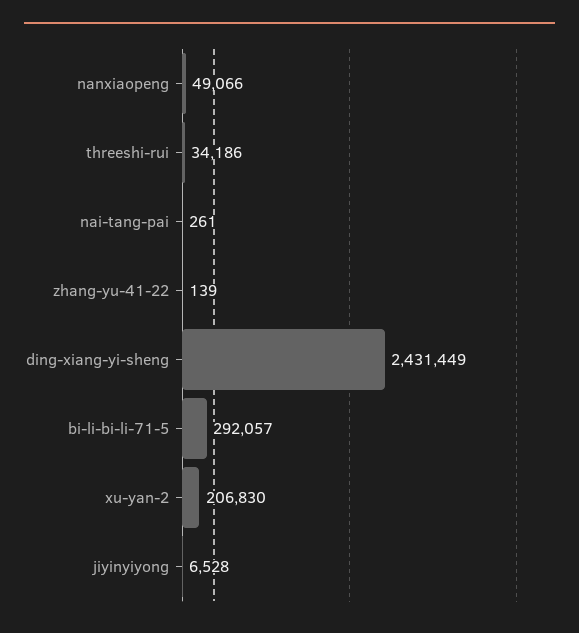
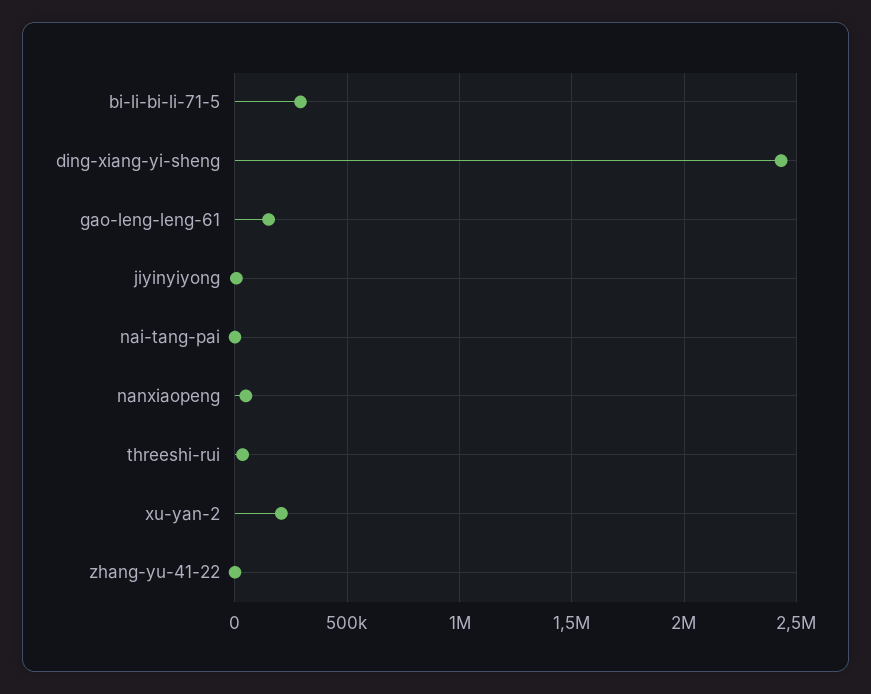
gao-leng-leng-61: none -> 150000

